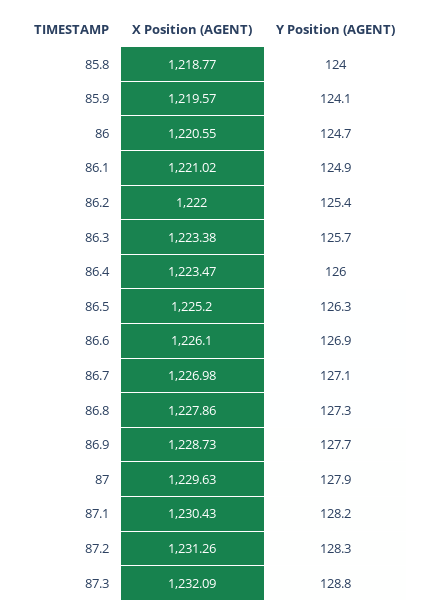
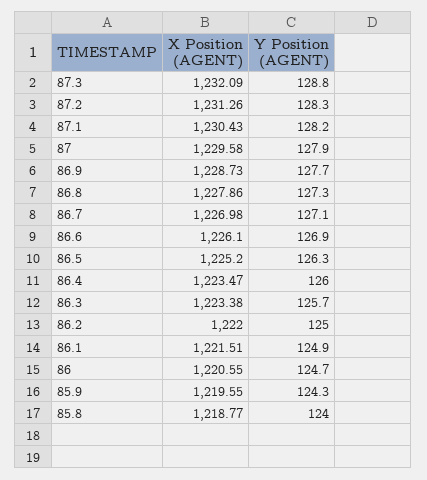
X Position (AGENT), 85.9: 1219.57 -> 1219.55
Y Position (AGENT), 85.9: 124.1 -> 124.3
X Position (AGENT), 86.1: 1221.02 -> 1221.51
Y Position (AGENT), 86.2: 125.4 -> 125
X Position (AGENT), 87: 1229.63 -> 1229.58

